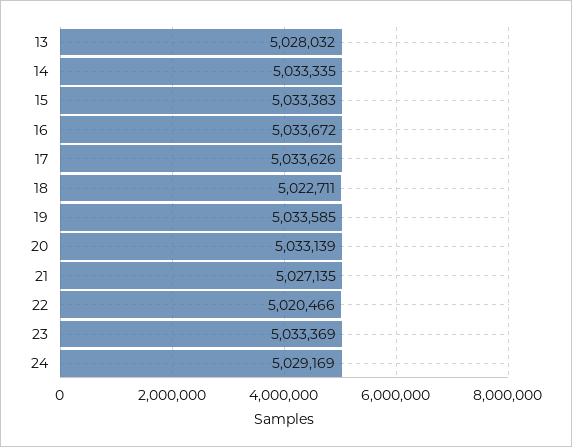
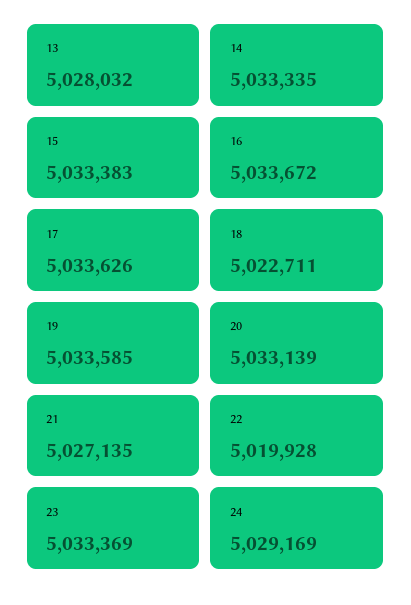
22: 5020466 -> 5019928

